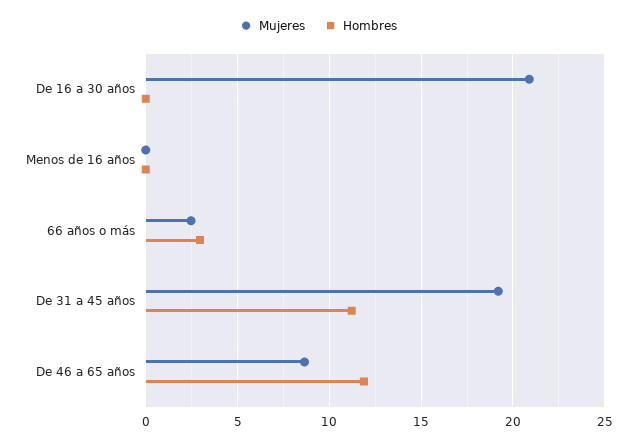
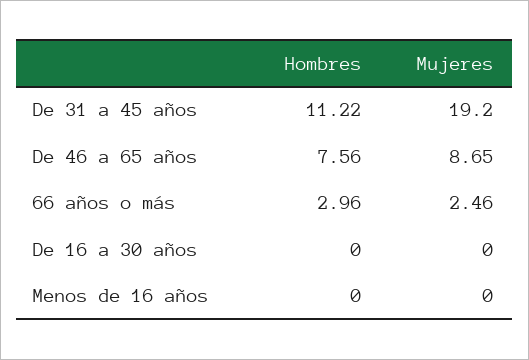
Mujeres, De 16 a 30 años: 21 -> 0
Hombres, De 46 a 65 años: 12 -> 7.56

